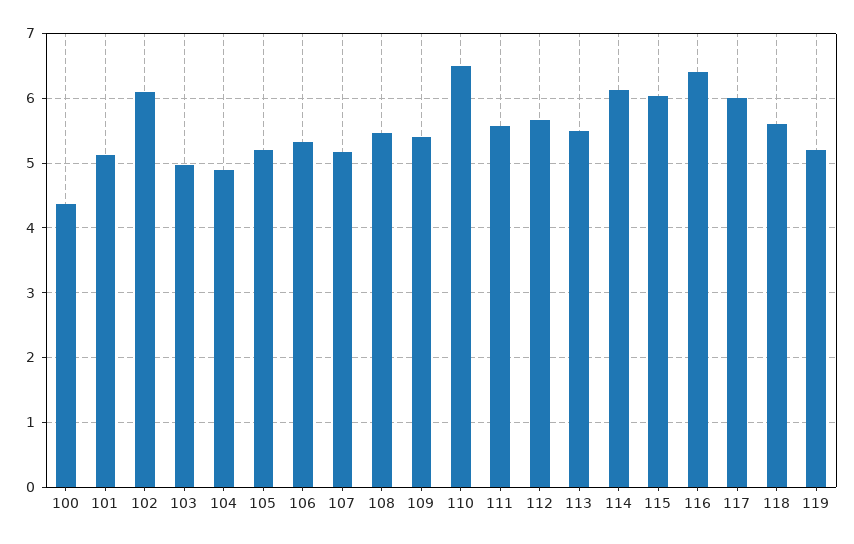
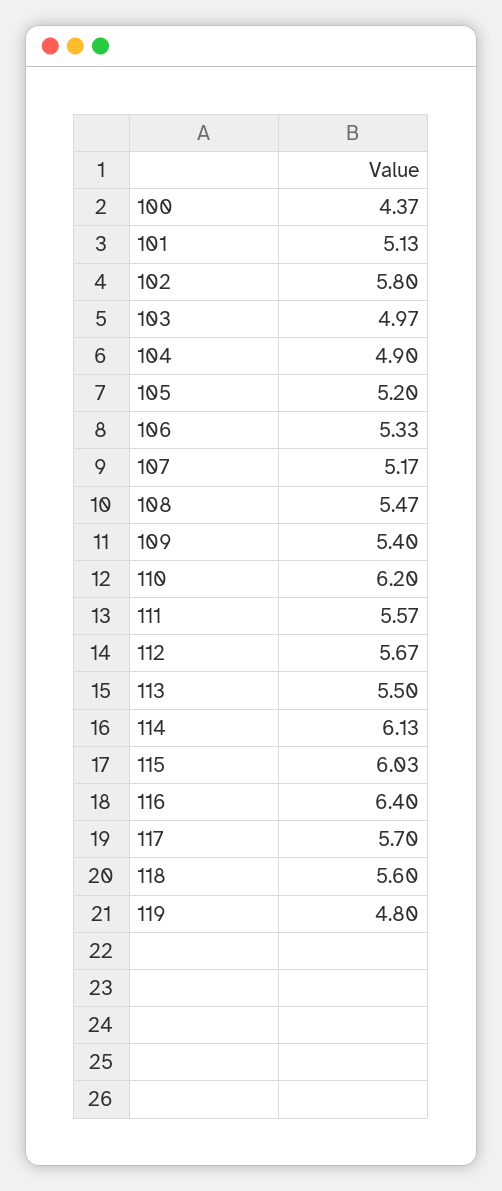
102: 6.1 -> 5.8
110: 6.5 -> 6.2
117: 6 -> 5.7
119: 5.2 -> 4.8

